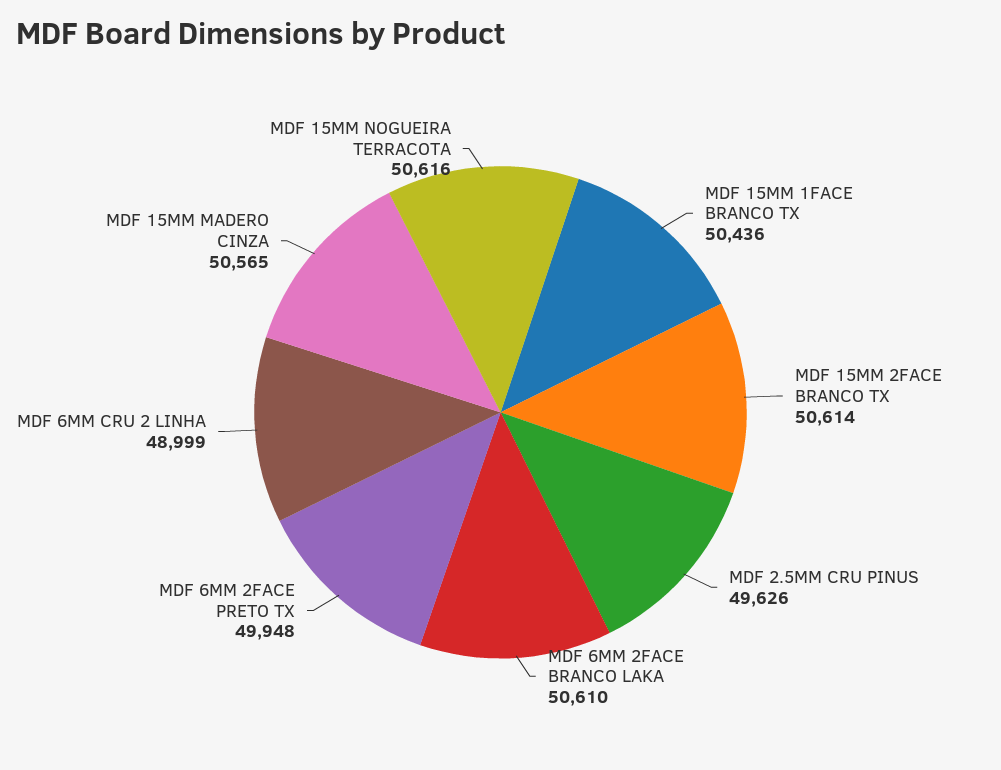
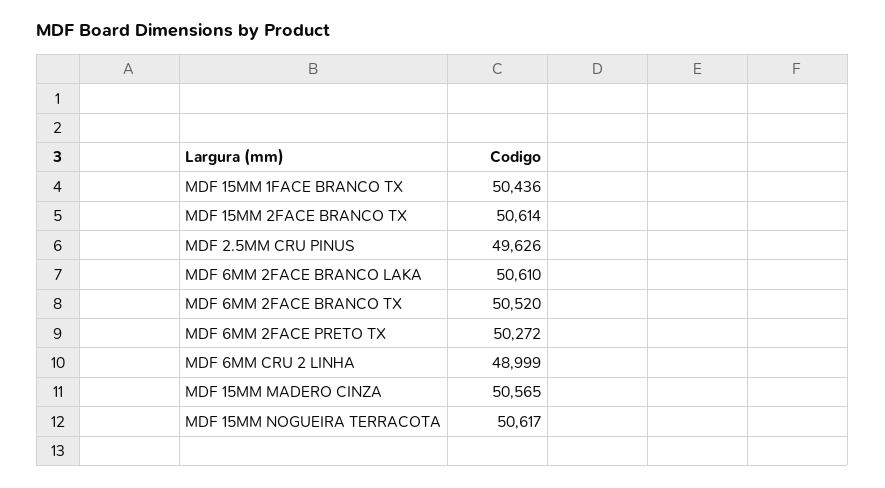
MDF 6MM 2FACE PRETO TX: 49948 -> 50272
MDF 15MM NOGUEIRA TERRACOTA: 50616 -> 50617
MDF 6MM 2FACE BRANCO TX: none -> 50520

